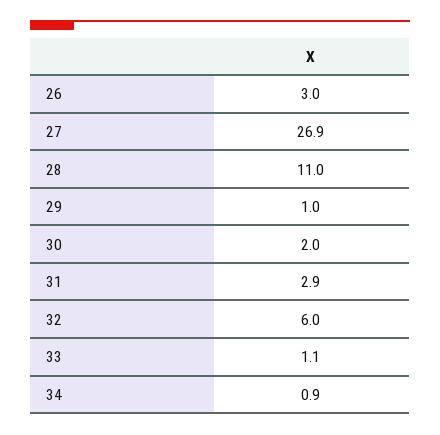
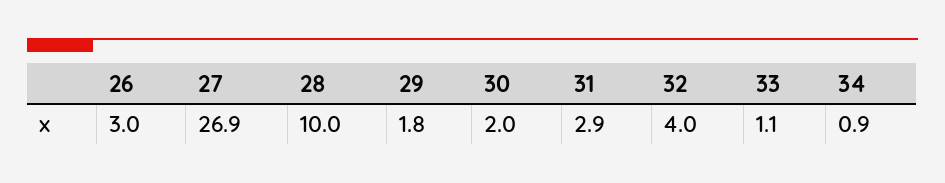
28: 11 -> 10
29: 1 -> 1.8
32: 6 -> 4

